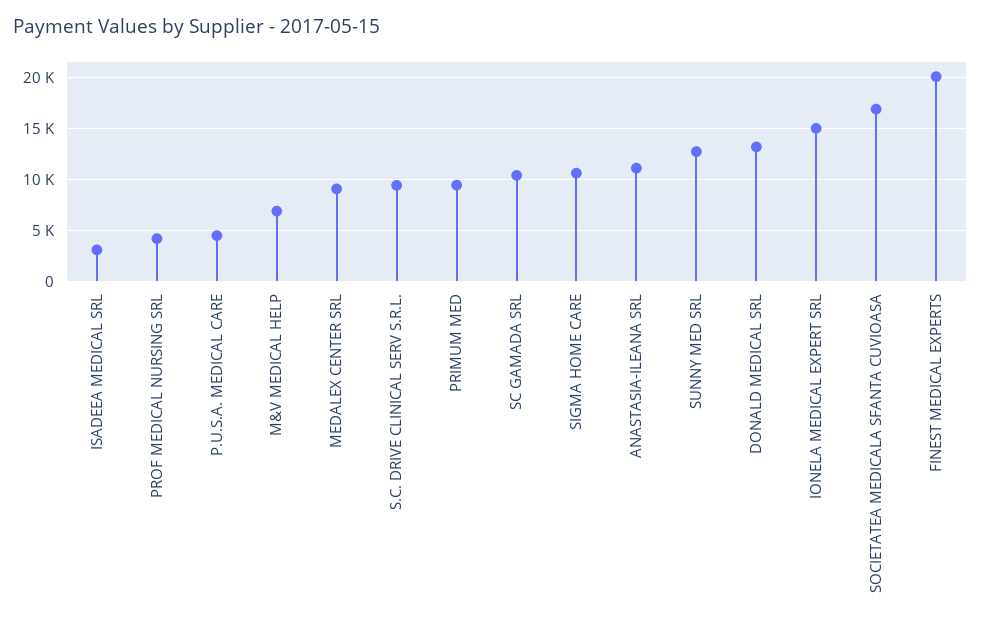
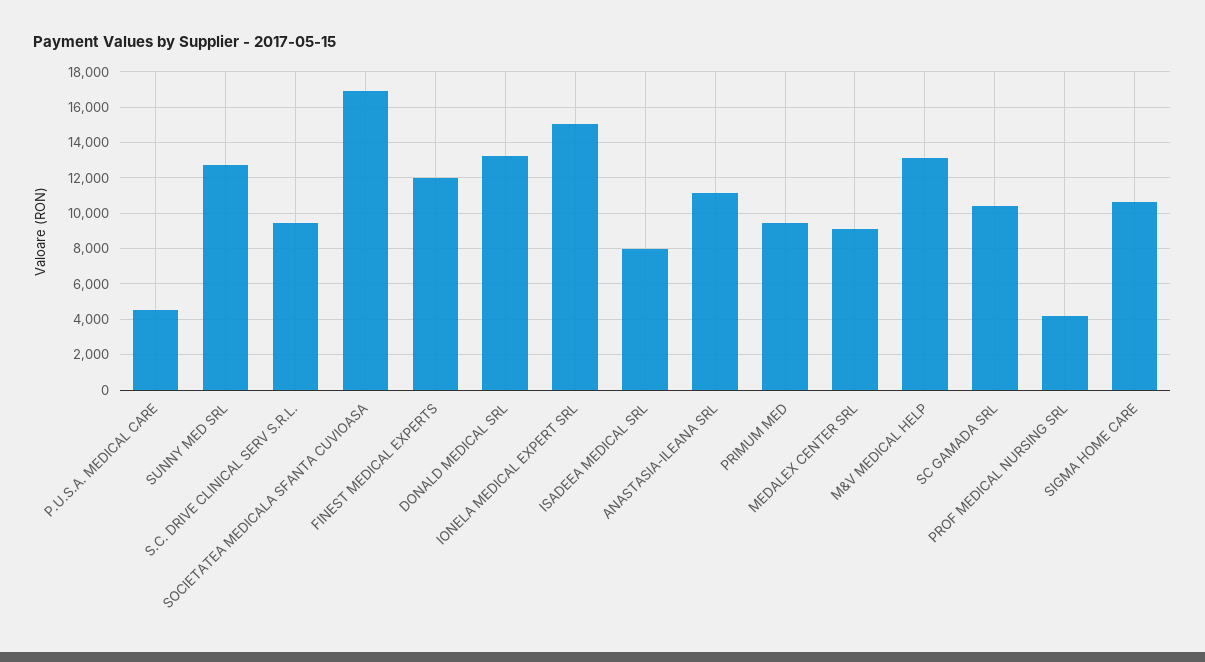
ISADEEA MEDICAL SRL: 3000 -> 8000
M&V MEDICAL HELP: 7000 -> 13000
FINEST MEDICAL EXPERTS: 20000 -> 12000

